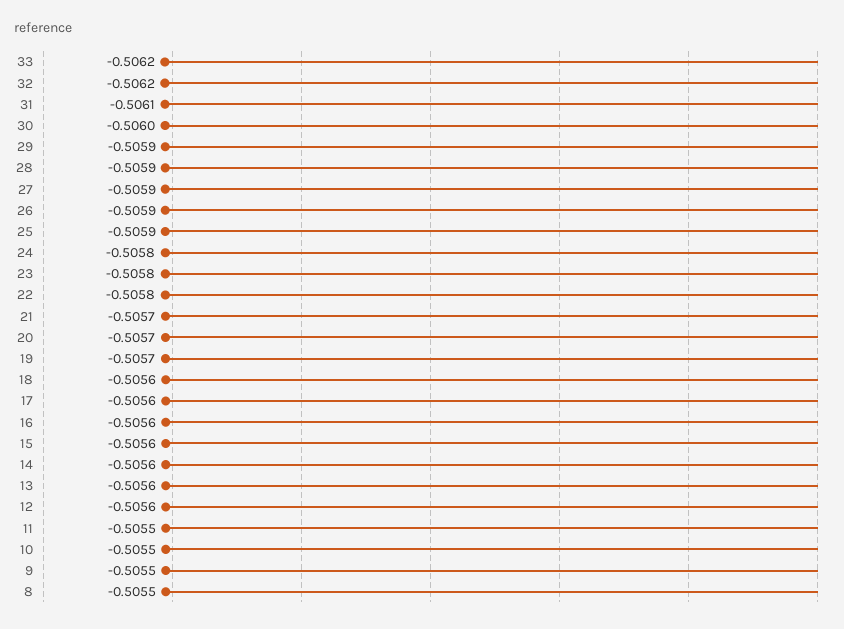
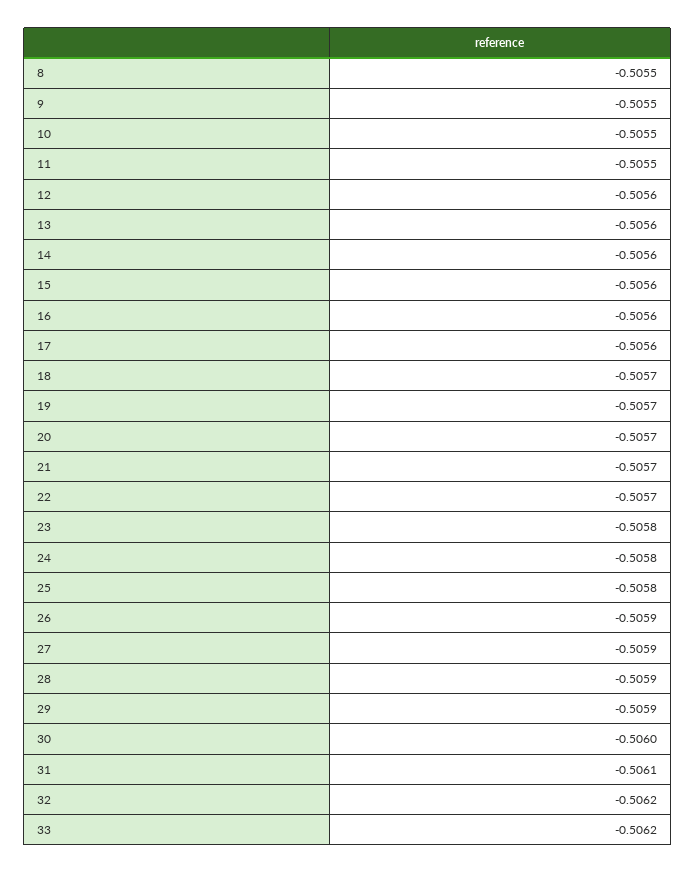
25: -0.5059 -> -0.5058
22: -0.5058 -> -0.5057
18: -0.5056 -> -0.5057

